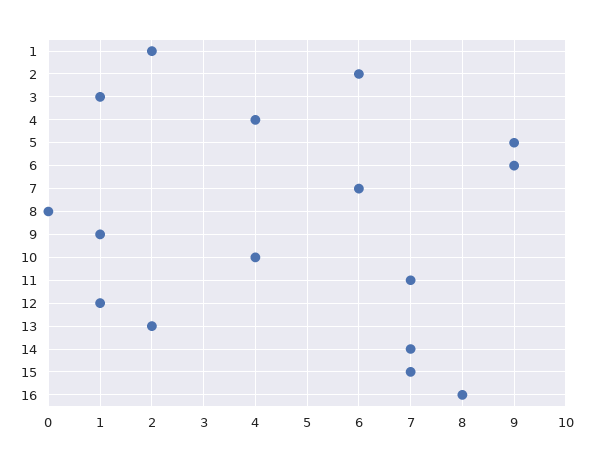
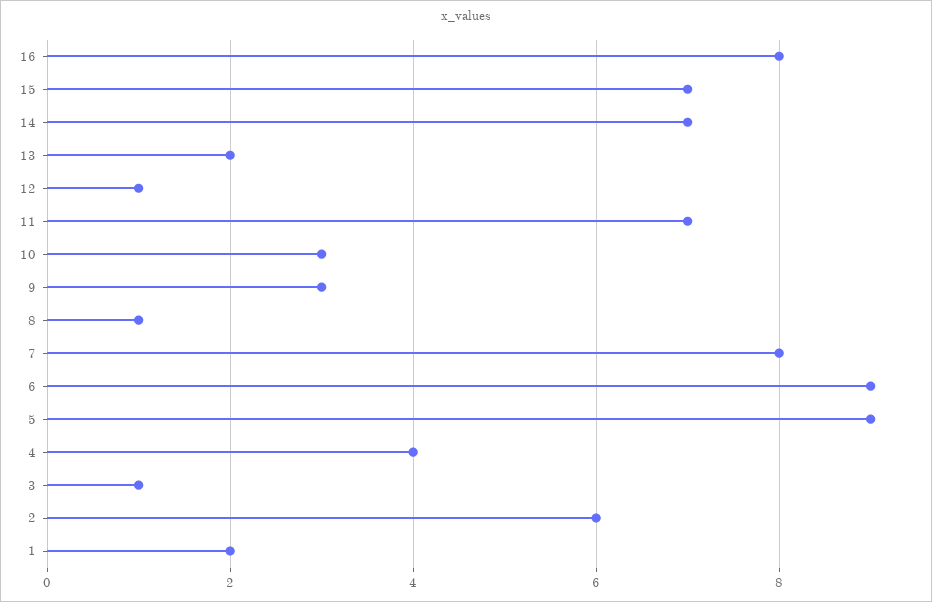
7: 6 -> 8
8: 0 -> 1
9: 1 -> 3
10: 4 -> 3

